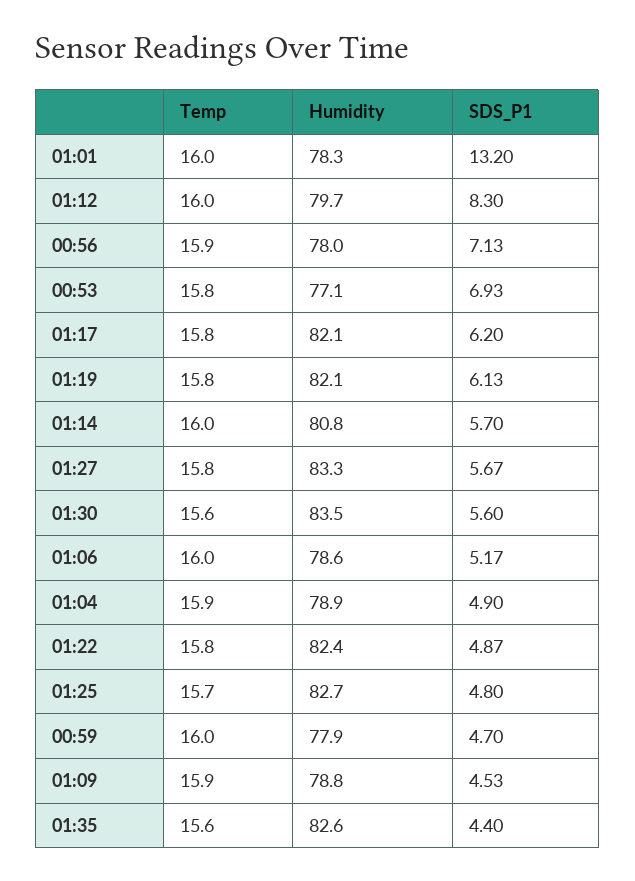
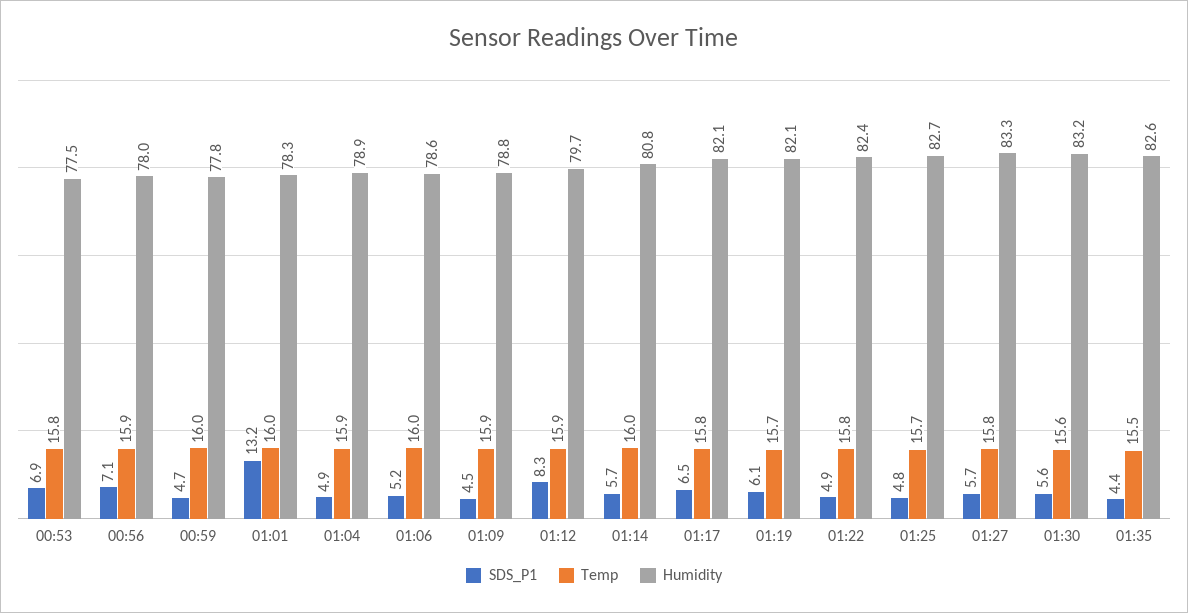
Temp, 01:12: 16 -> 15.9
Humidity, 00:53: 77.1 -> 77.5
SDS_P1, 01:17: 6.2 -> 6.5
Temp, 01:19: 15.8 -> 15.7
Humidity, 01:30: 83.5 -> 83.2
Humidity, 00:59: 77.9 -> 77.8
Temp, 01:35: 15.6 -> 15.5

